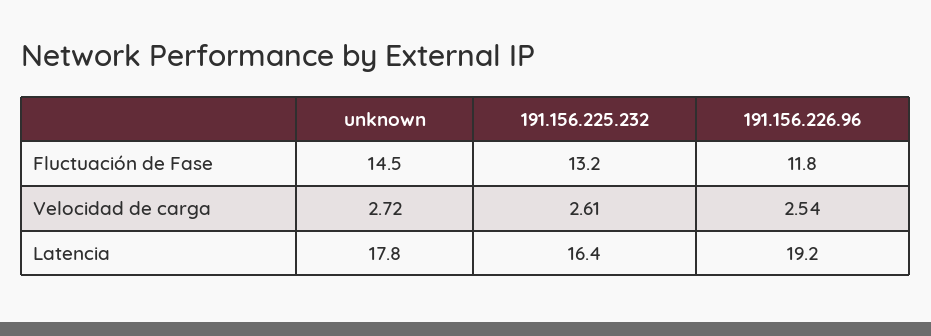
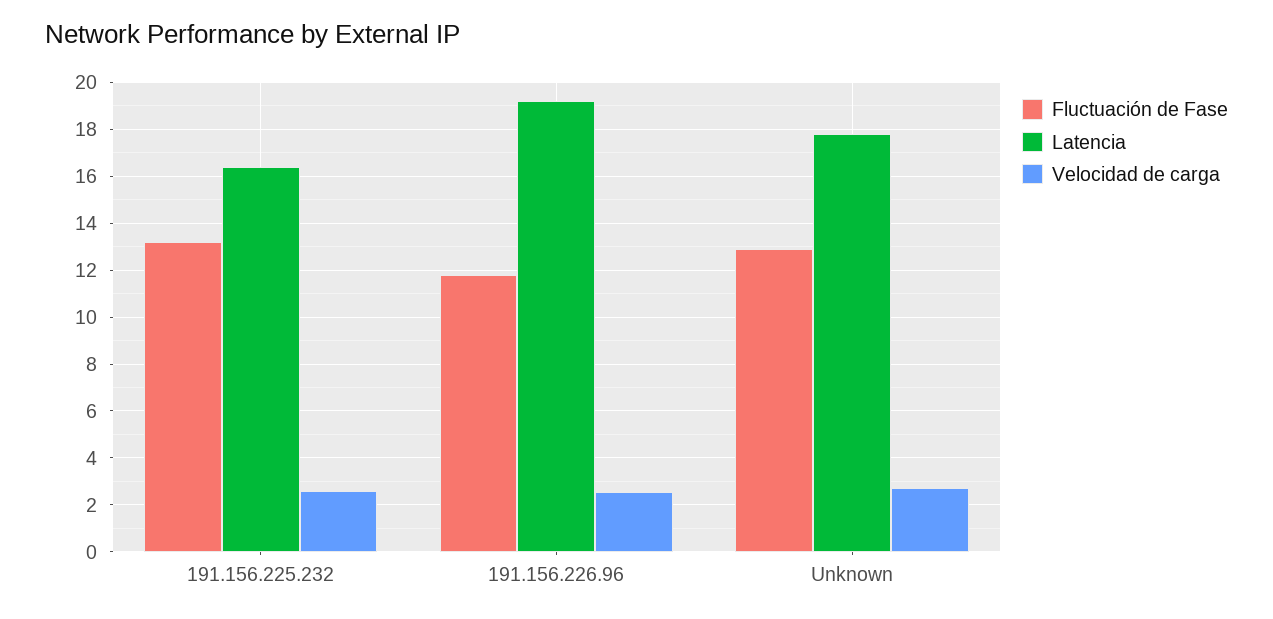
Fluctuación de Fase, unknown: 14.5 -> 13

